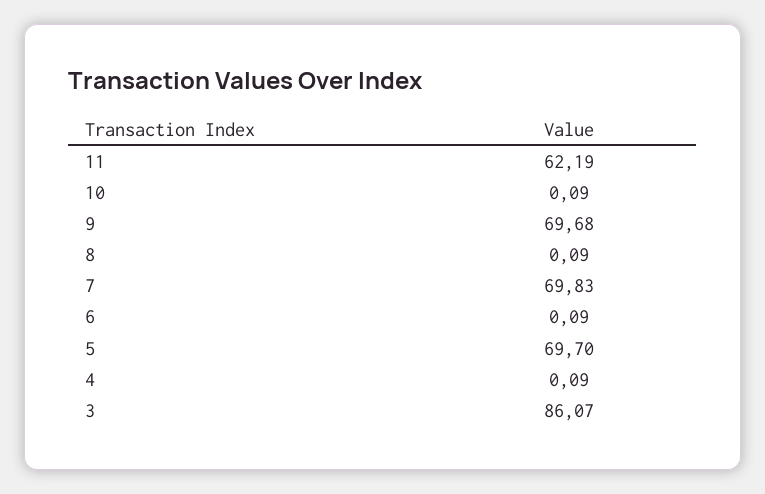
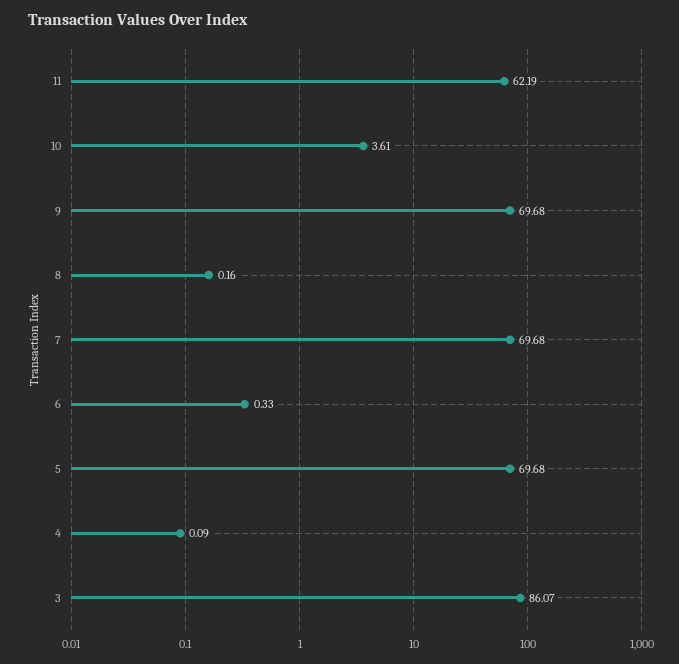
10: 0.09 -> 3.61
8: 0.09 -> 0.16
7: 69.83 -> 69.68
6: 0.09 -> 0.33
5: 69.7 -> 69.68

